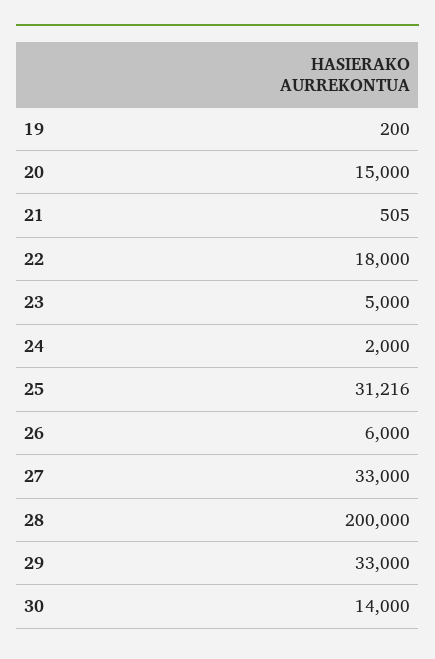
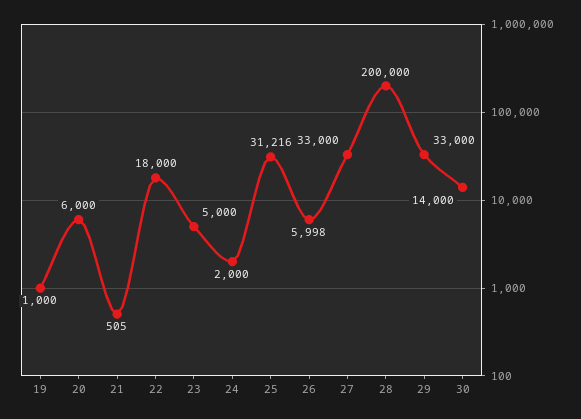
19: 200 -> 1000
20: 15000 -> 6000
26: 6000 -> 5998

